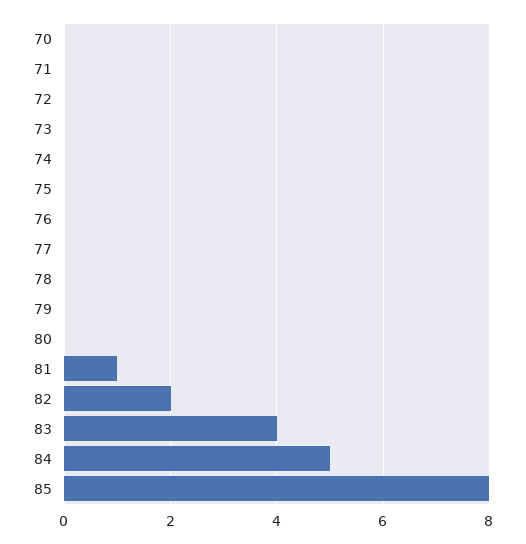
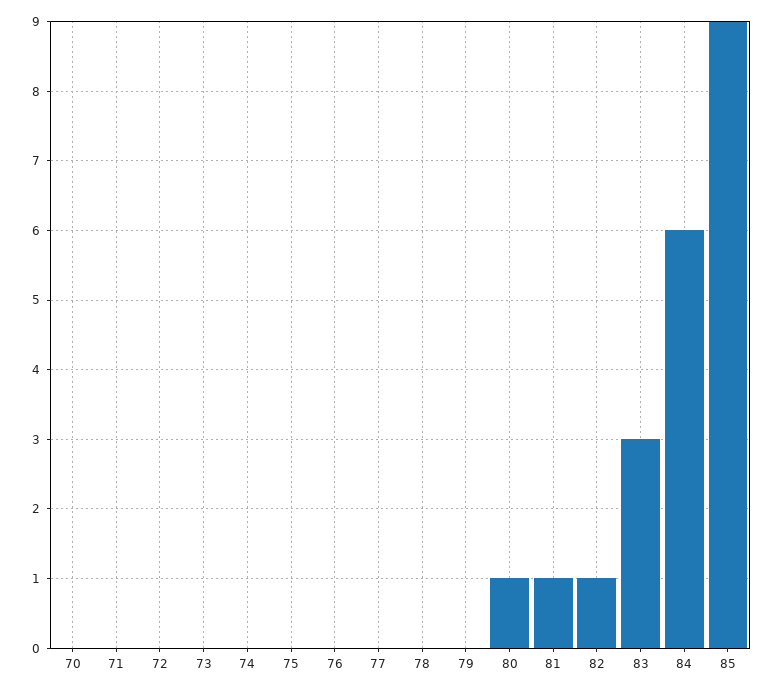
80: 0 -> 1
82: 2 -> 1
83: 4 -> 3
84: 5 -> 6
85: 8 -> 9

